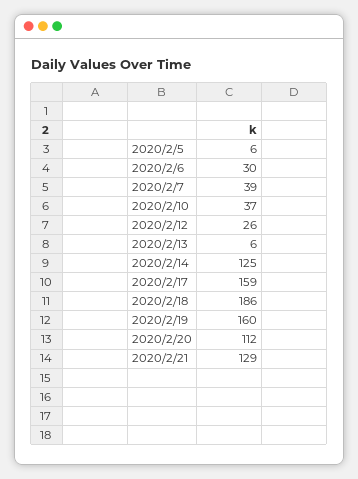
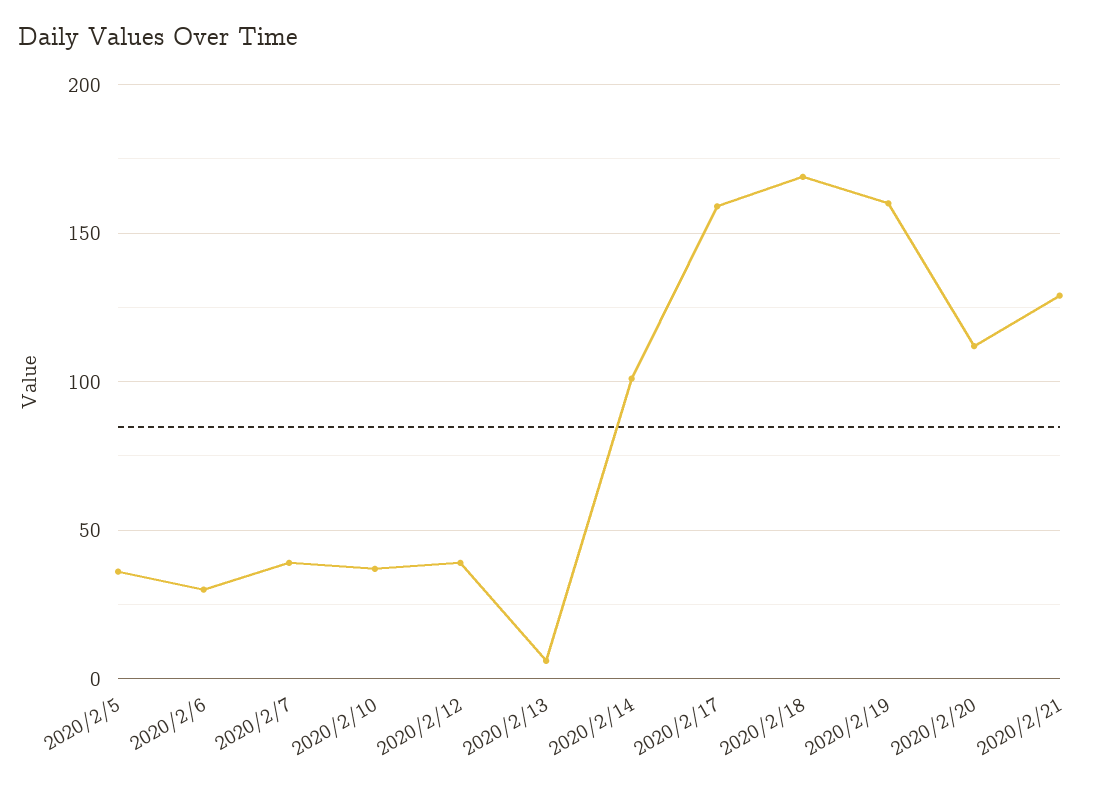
2020/2/5: 6 -> 35
2020/2/12: 26 -> 40
2020/2/14: 125 -> 100
2020/2/18: 186 -> 170

